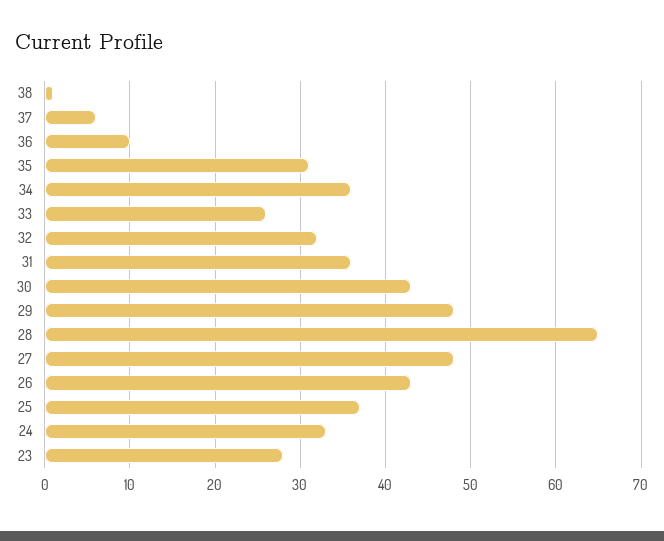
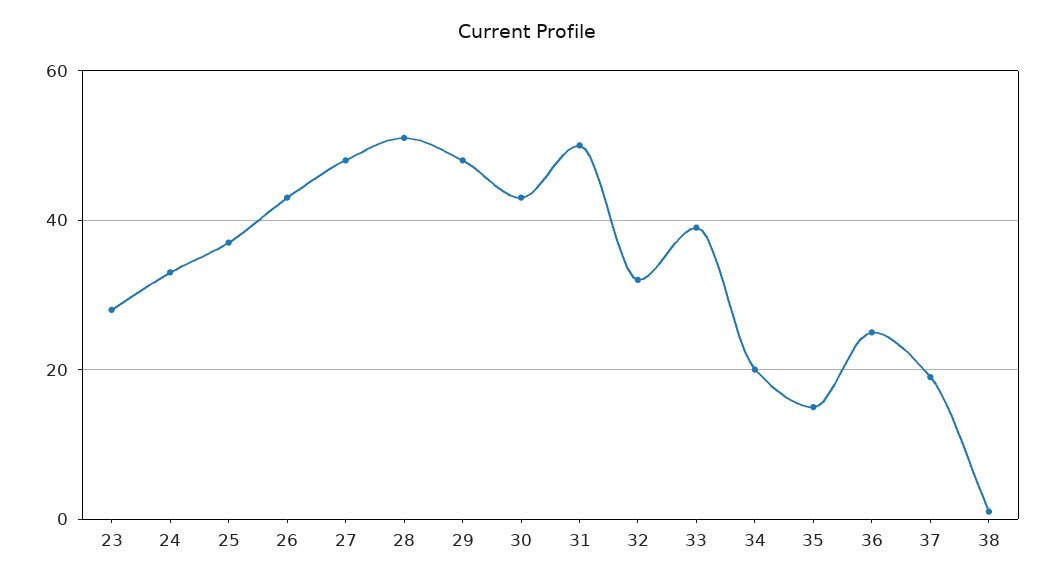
37: 6 -> 20
36: 10 -> 25
35: 31 -> 15
34: 36 -> 20
33: 26 -> 40
31: 36 -> 50
28: 65 -> 50

